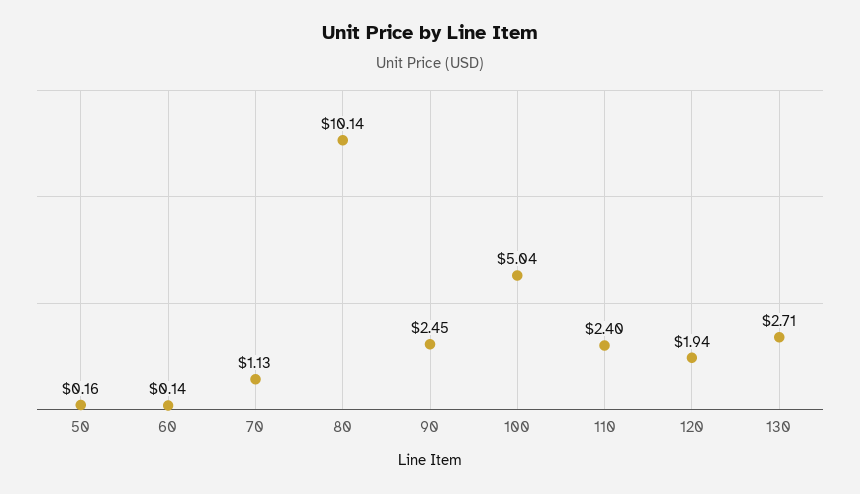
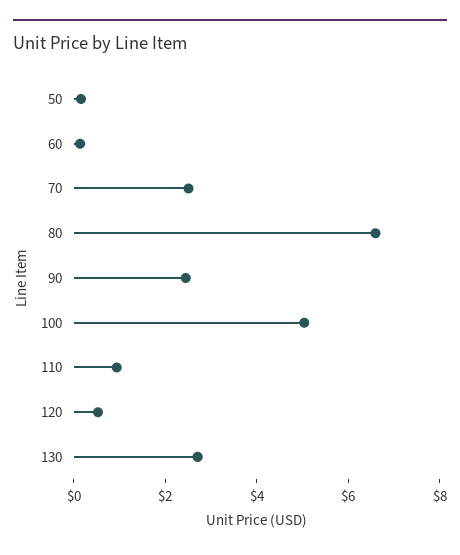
70: 1.13 -> 2.5
80: 10.14 -> 6.5
110: 2.4 -> 1
120: 1.94 -> 0.5

